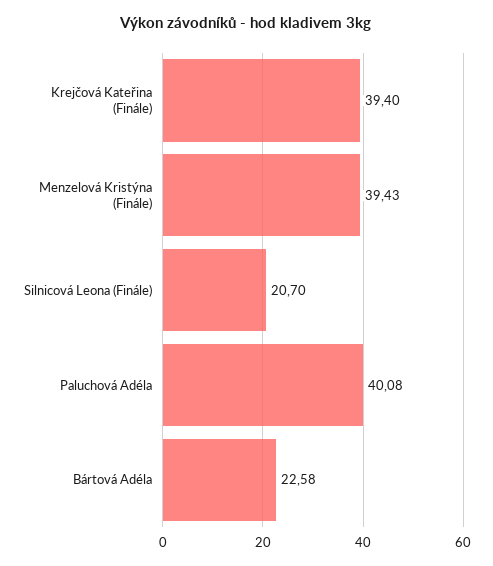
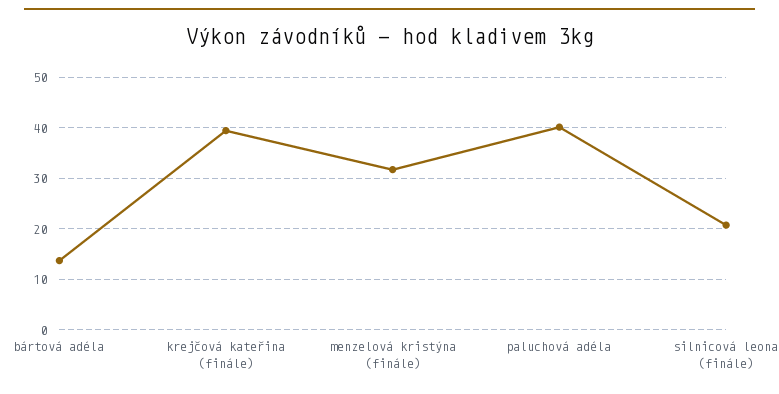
Menzelová Kristýna (Finále): 39.43 -> 32
Bártová Adéla: 22.58 -> 14

